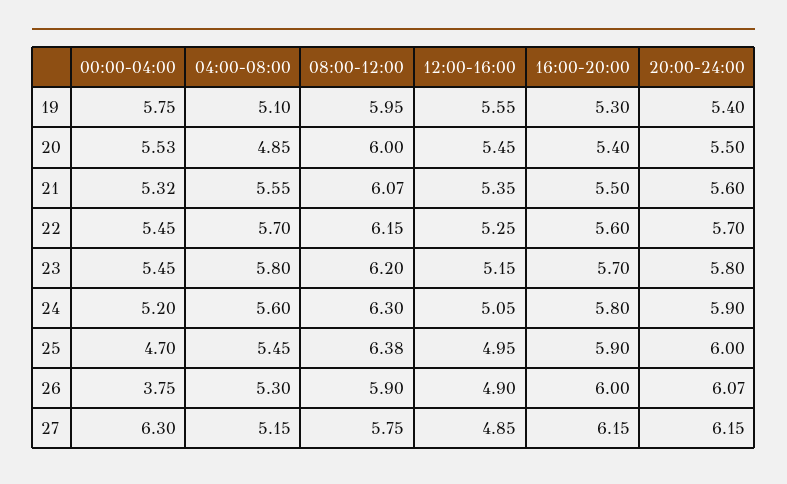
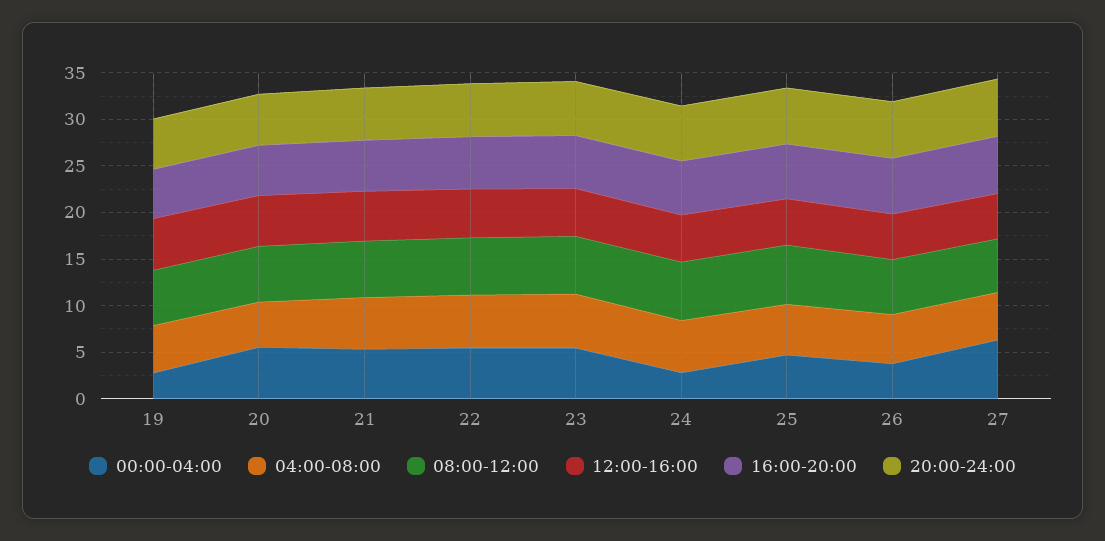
00:00-04:00, 19: 5.75 -> 3
00:00-04:00, 24: 5.2 -> 3

